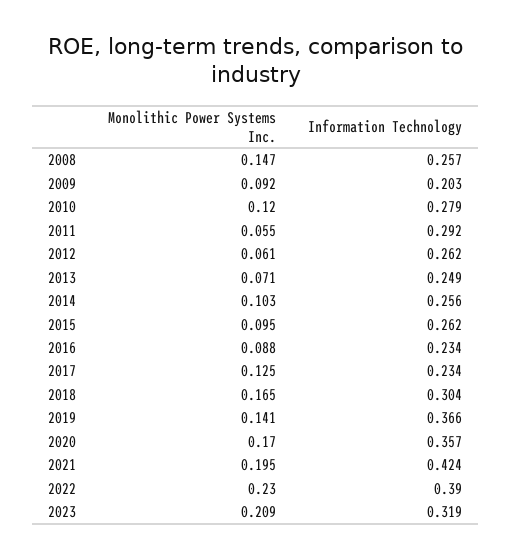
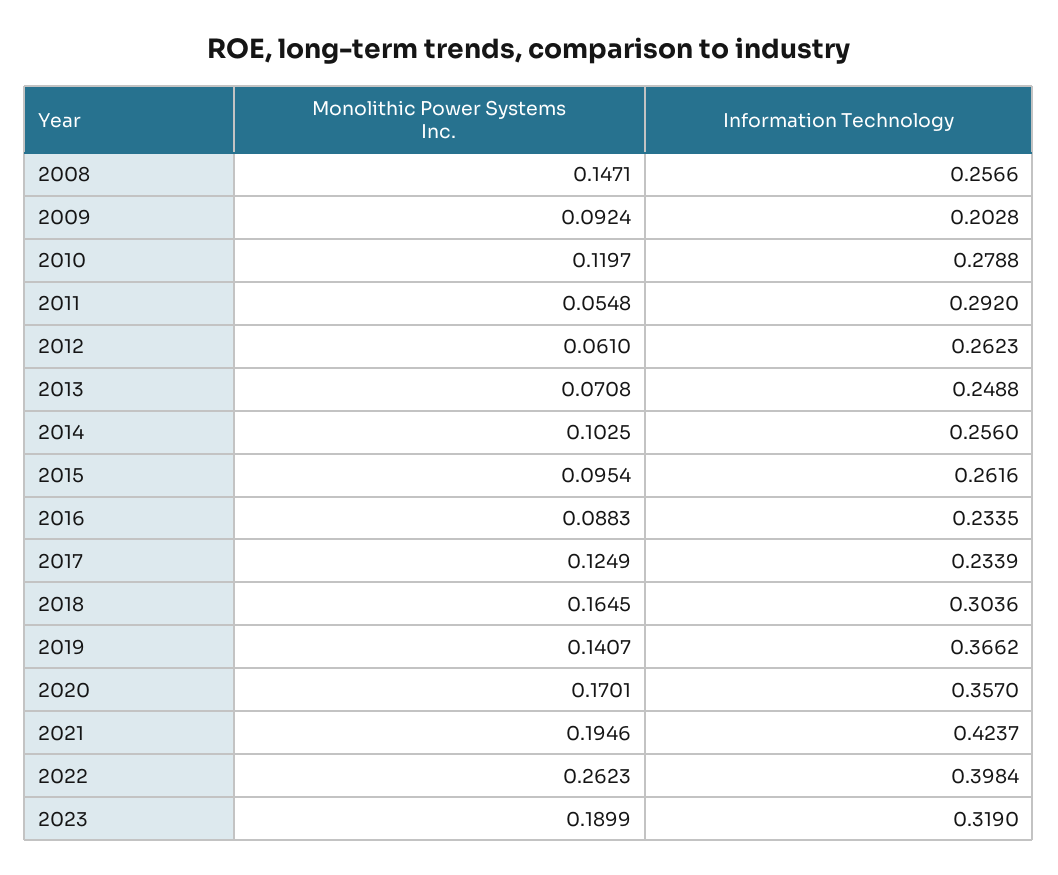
Monolithic Power Systems Inc., 2022: 0.23 -> 0.2623
Information Technology, 2022: 0.39 -> 0.3984
Monolithic Power Systems Inc., 2023: 0.209 -> 0.1899

